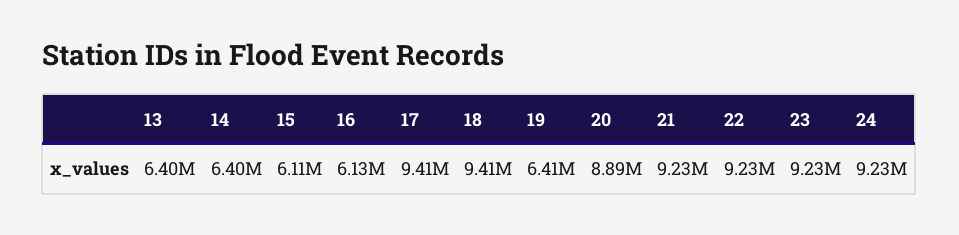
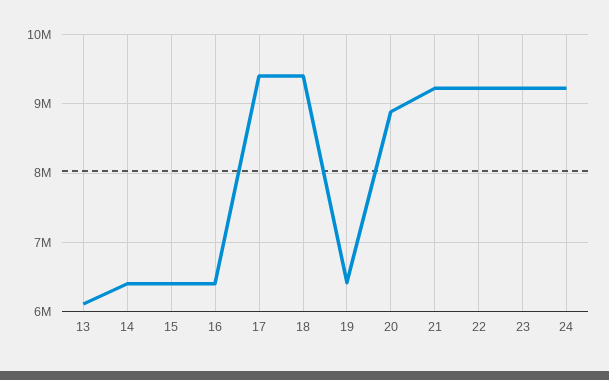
13: 6400000 -> 6100000
15: 6110000 -> 6400000
16: 6130000 -> 6400000

